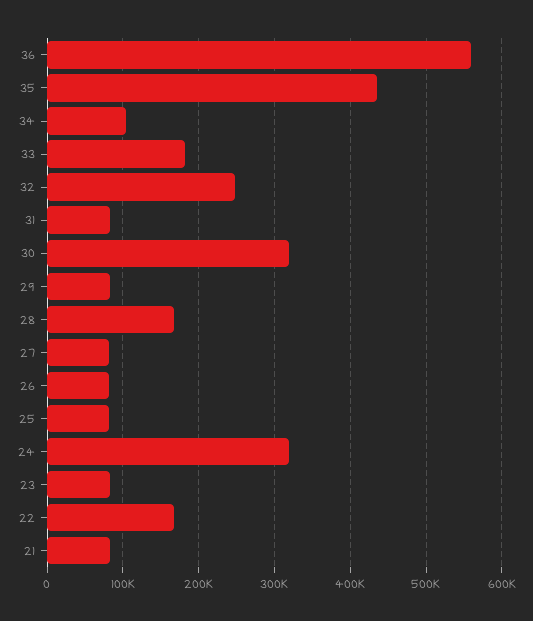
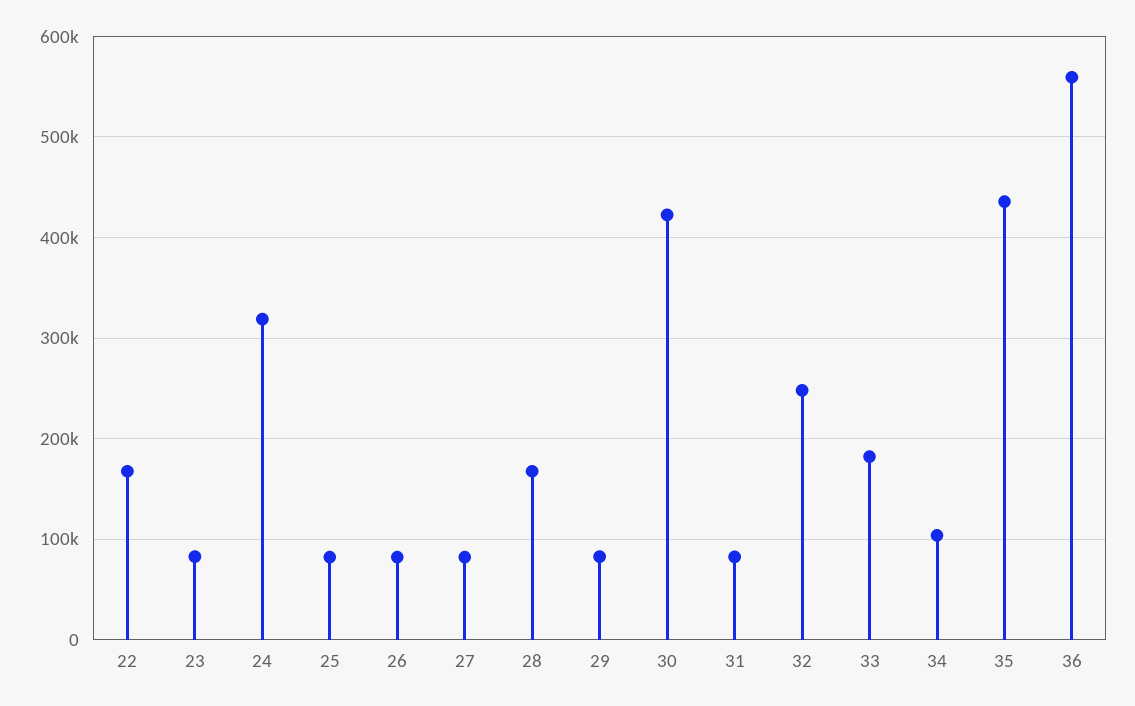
30: 320000 -> 420000
21: 80000 -> none

